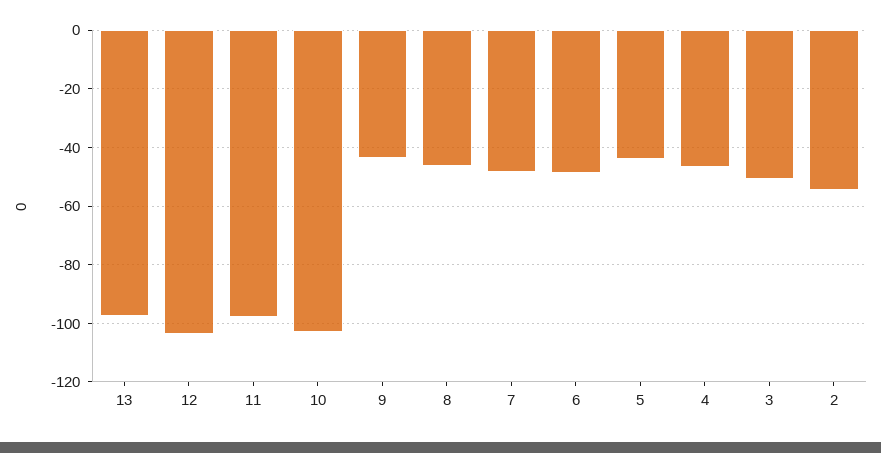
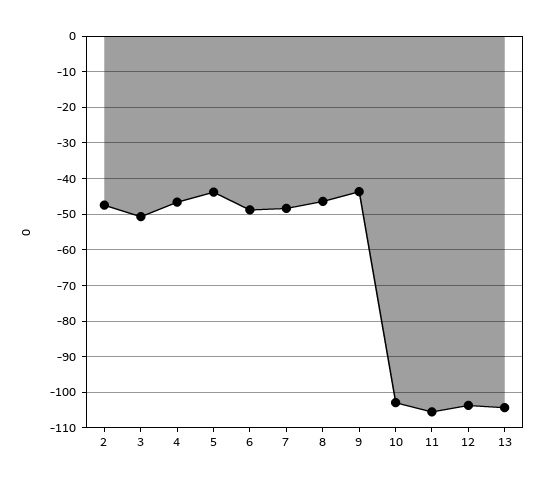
13: -97.5 -> -104
11: -97.5 -> -106
2: -55 -> -48

